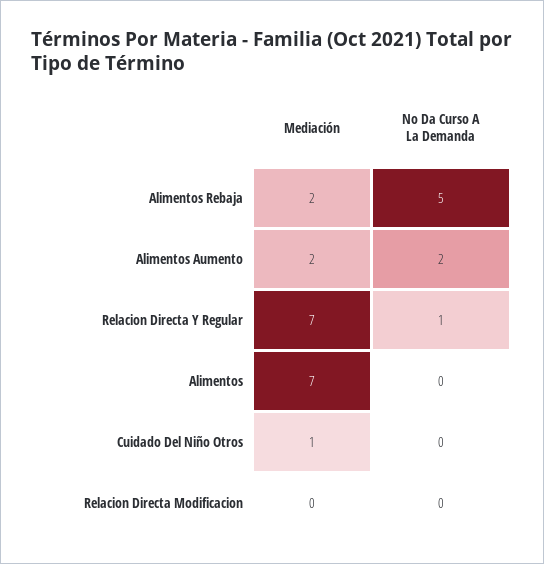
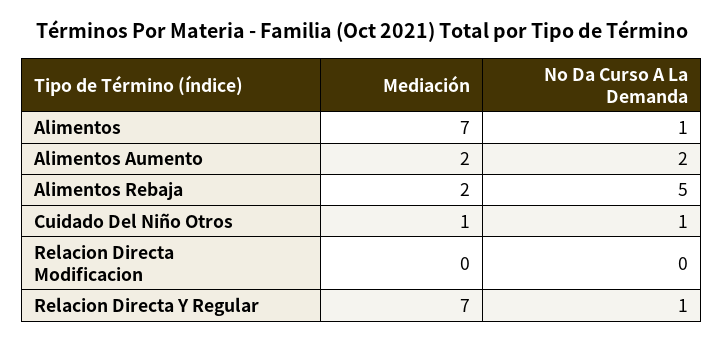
No Da Curso A La Demanda, Alimentos: 0 -> 1
No Da Curso A La Demanda, Cuidado Del Niño Otros: 0 -> 1

